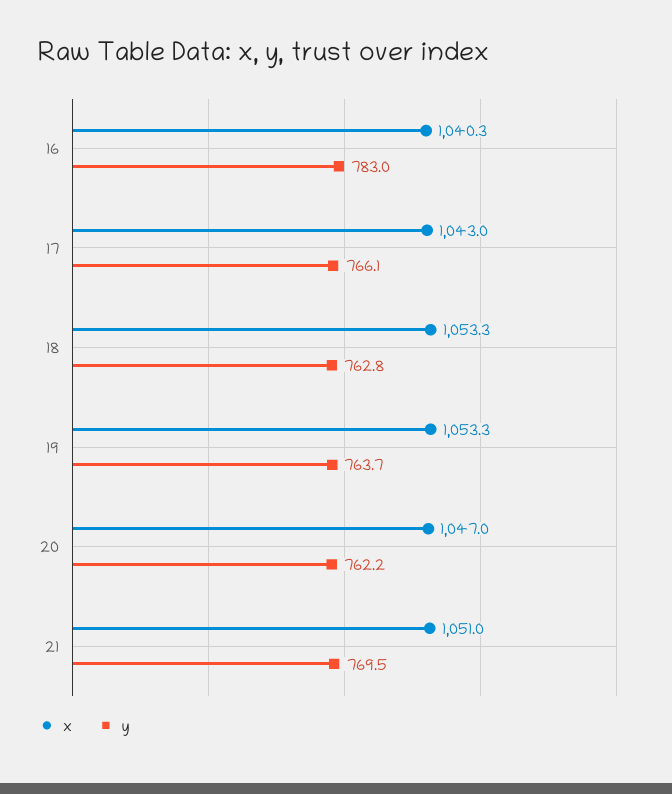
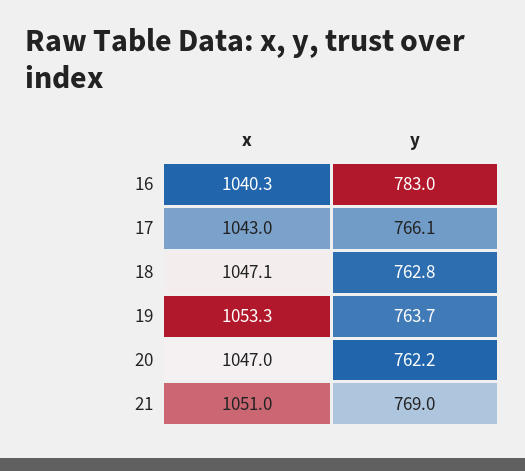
x, 18: 1053.3 -> 1047.1
y, 21: 769.5 -> 769

